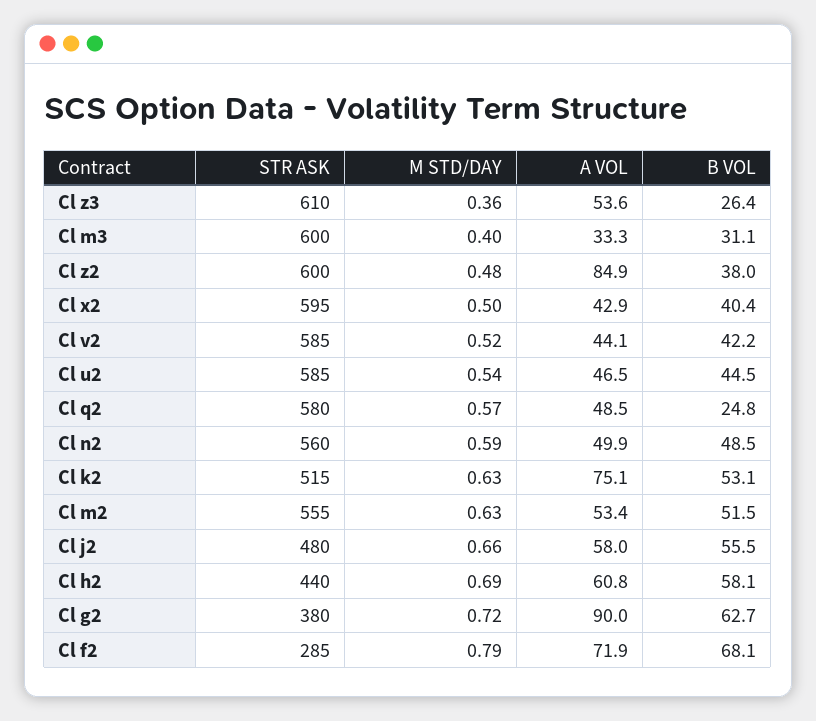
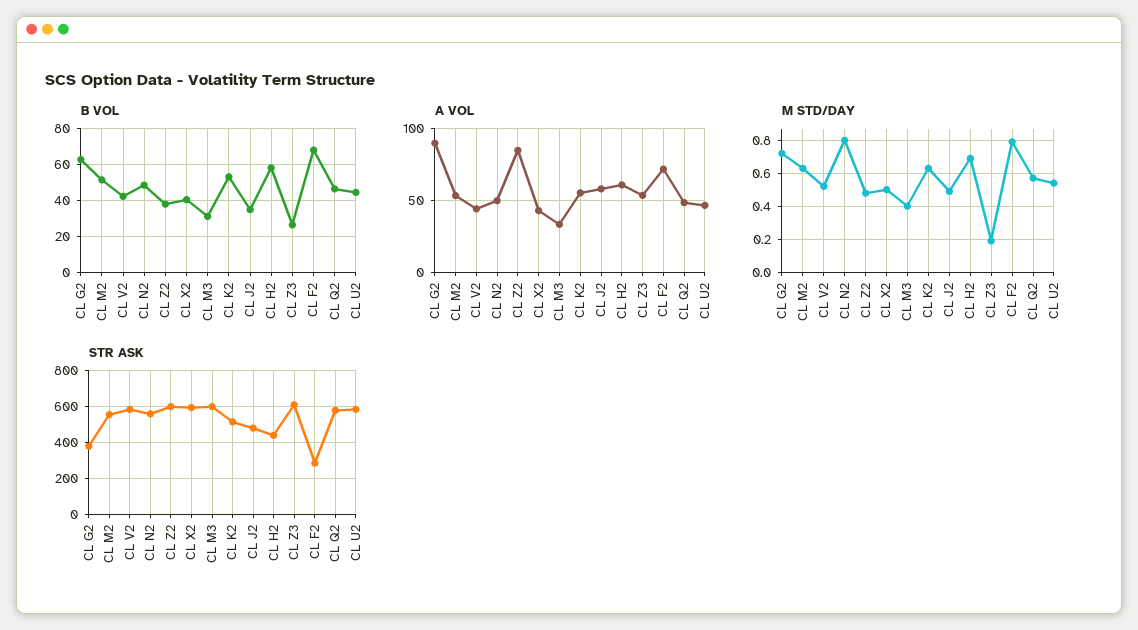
M STD/DAY, Cl z3: 0.36 -> 0.2
B VOL, Cl q2: 24.8 -> 45
M STD/DAY, Cl n2: 0.59 -> 0.8
A VOL, Cl k2: 75.1 -> 55
M STD/DAY, Cl j2: 0.66 -> 0.5
B VOL, Cl j2: 55.5 -> 35

